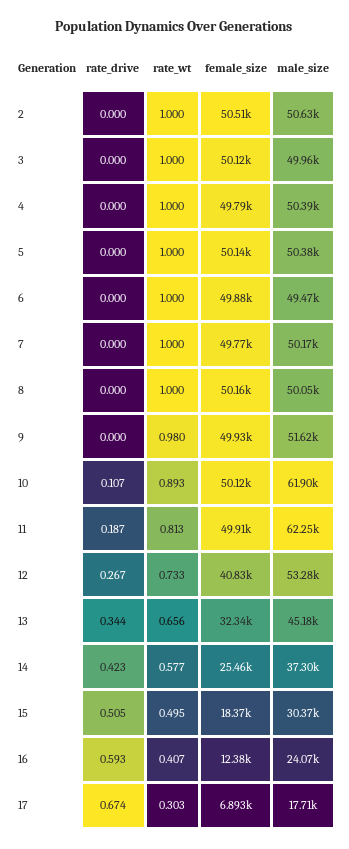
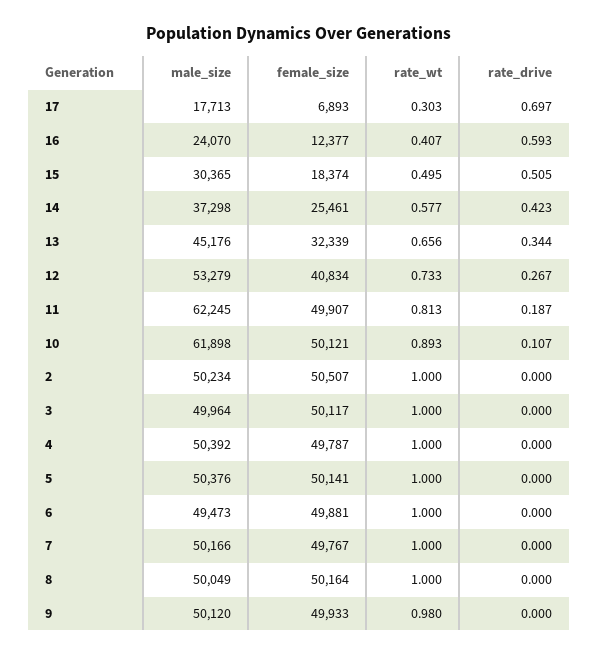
male_size, 2: 50630 -> 50234
male_size, 9: 51620 -> 50120
rate_drive, 17: 0.674 -> 0.697

